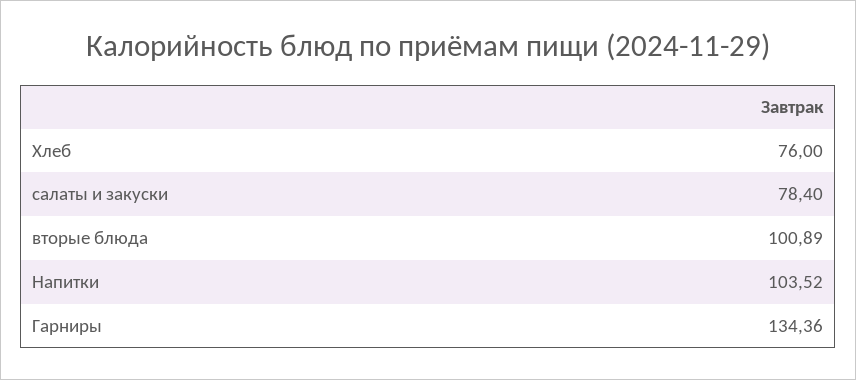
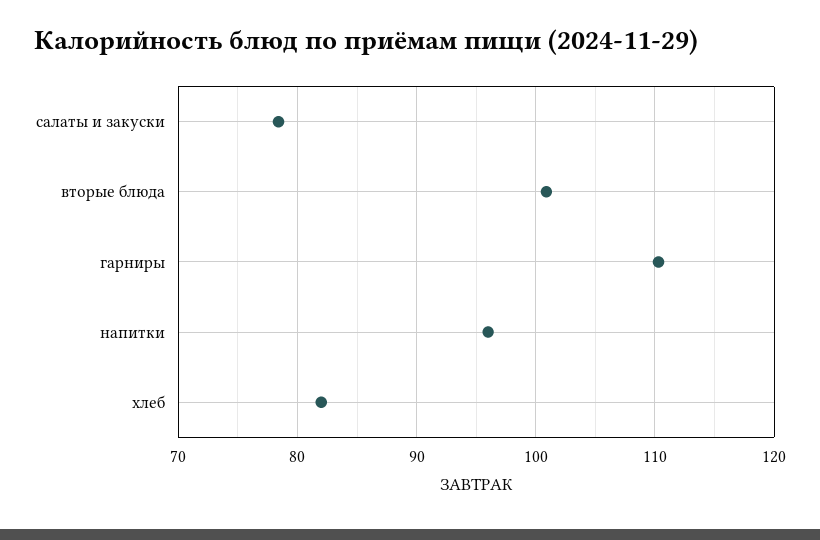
Хлеб: 76 -> 82
Напитки: 103.52 -> 96
Гарниры: 134.36 -> 110

